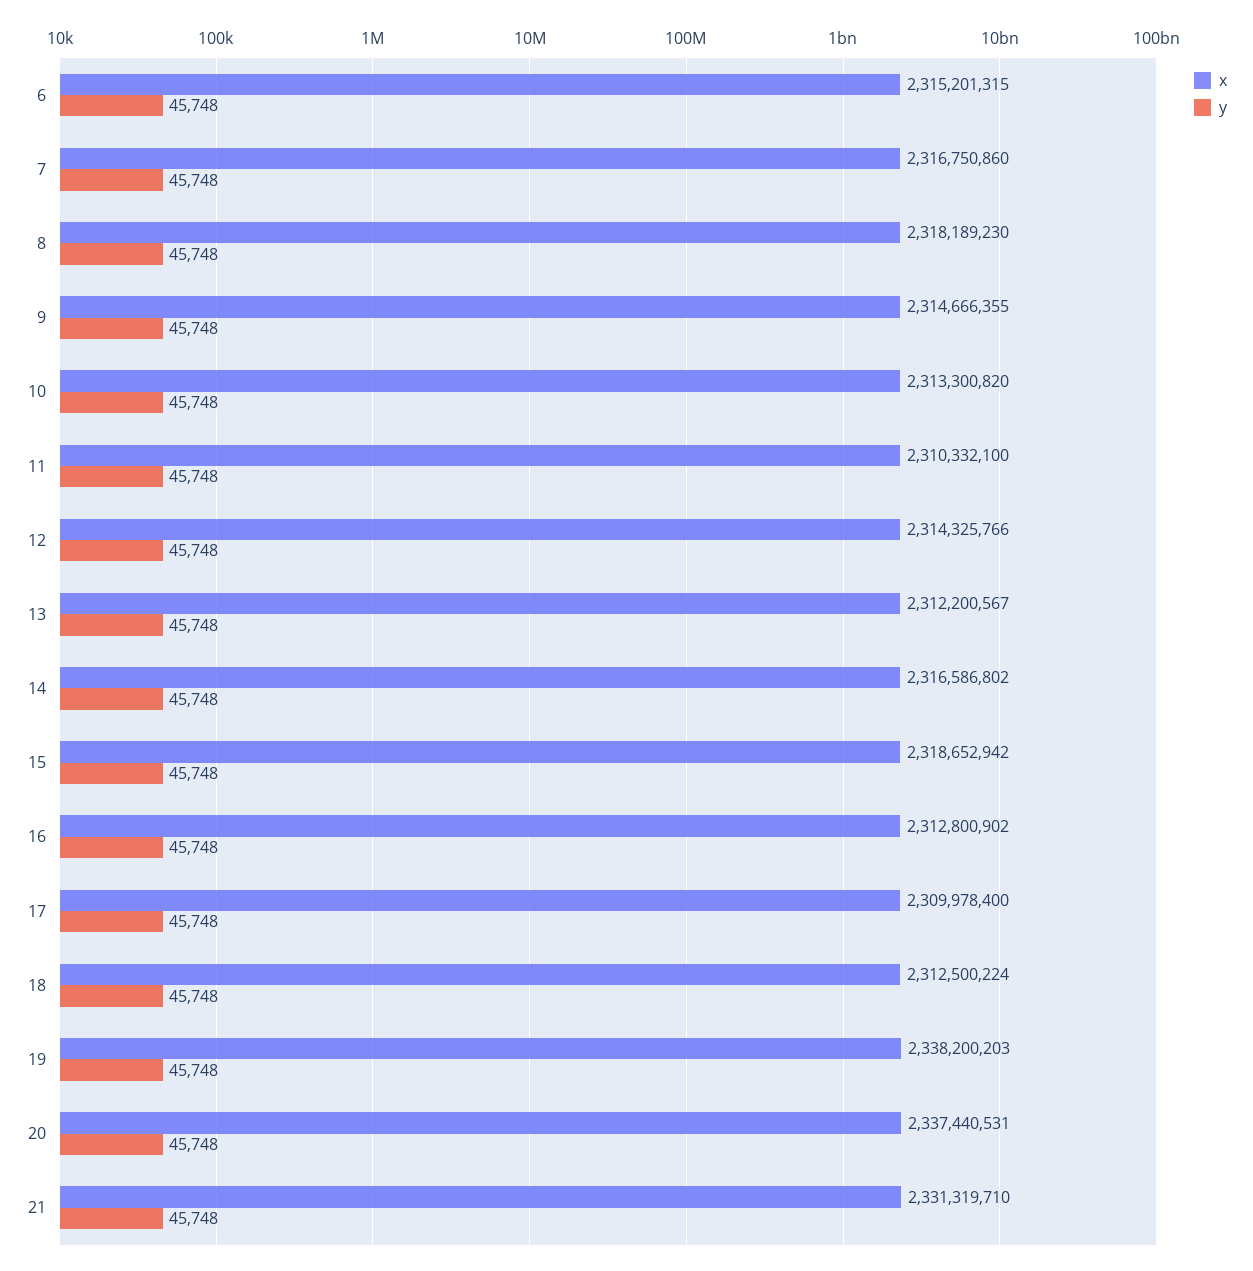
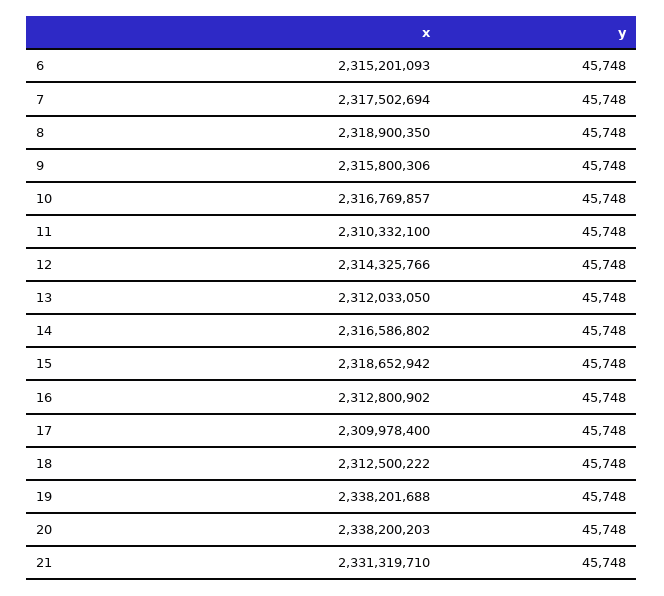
x, 6: 2315201315 -> 2315201093
x, 7: 2316750860 -> 2317502694
x, 8: 2318189230 -> 2318900350
x, 9: 2314666355 -> 2315800306
x, 10: 2313300820 -> 2316769857
x, 13: 2312200567 -> 2312033050
x, 18: 2312500224 -> 2312500222
x, 19: 2338200203 -> 2338201688
x, 20: 2337440531 -> 2338200203

